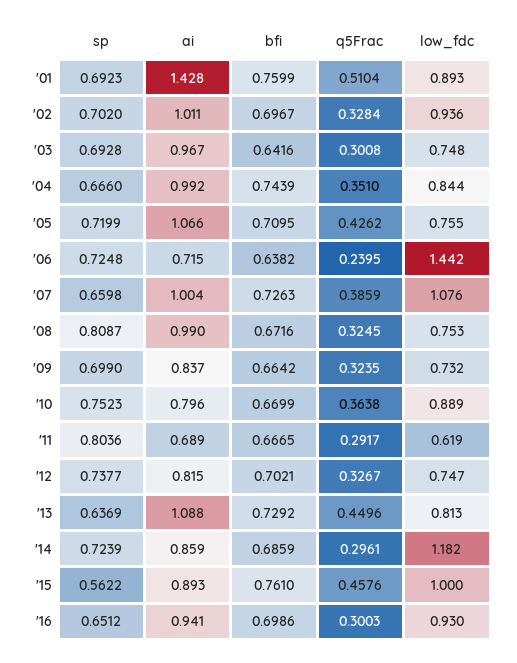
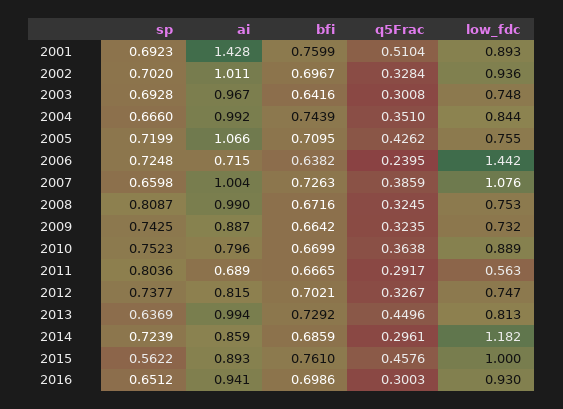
sp, '09: 0.699 -> 0.7425
ai, '09: 0.837 -> 0.887
low_fdc, '11: 0.619 -> 0.563
ai, '13: 1.088 -> 0.994

